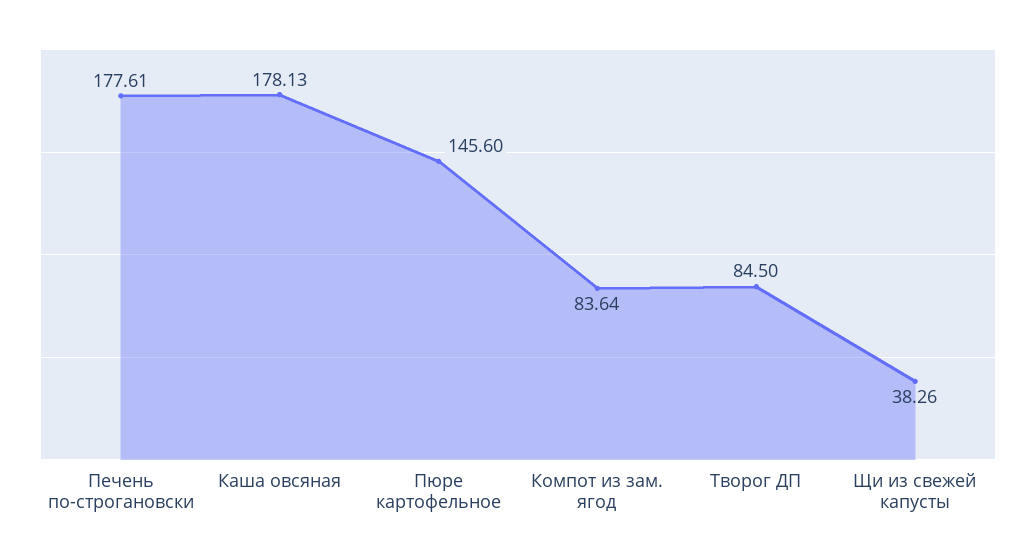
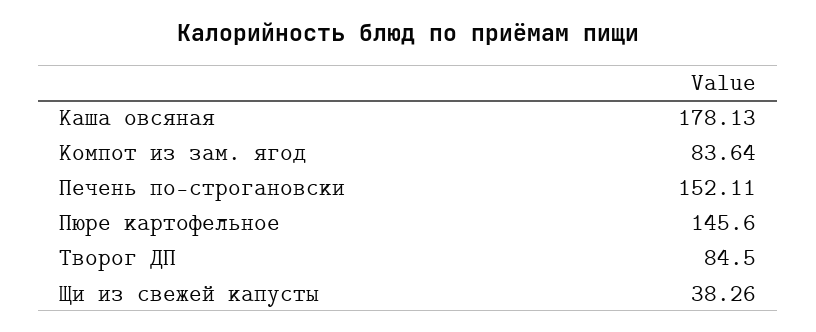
Печень по-строгановски: 177.61 -> 152.11

